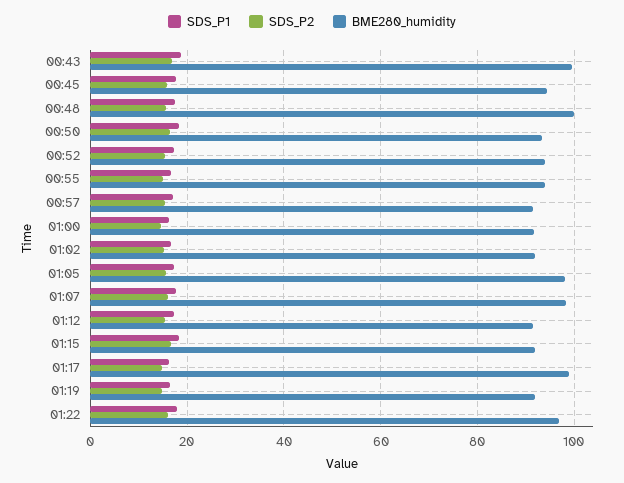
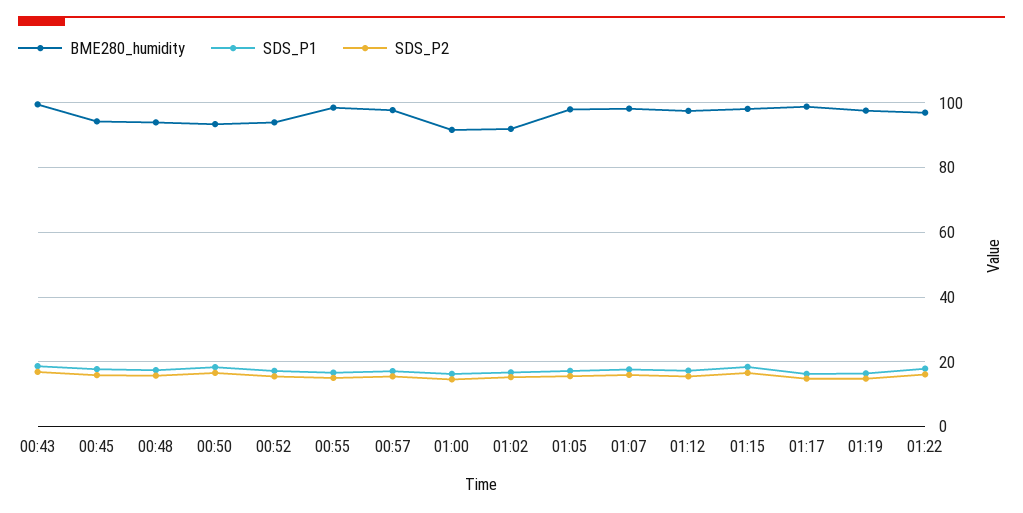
BME280_humidity, 00:48: 100 -> 94
BME280_humidity, 00:55: 94 -> 98
BME280_humidity, 00:57: 92 -> 98
BME280_humidity, 01:12: 92 -> 98
BME280_humidity, 01:15: 92 -> 98
BME280_humidity, 01:19: 92 -> 98

